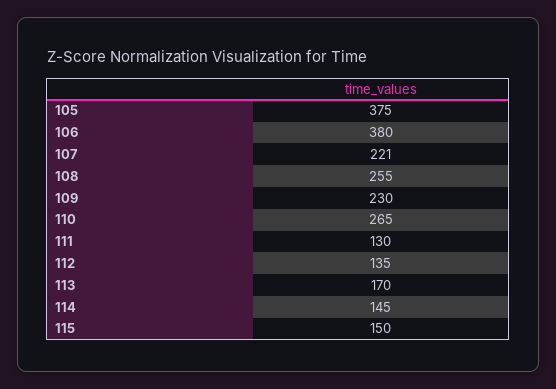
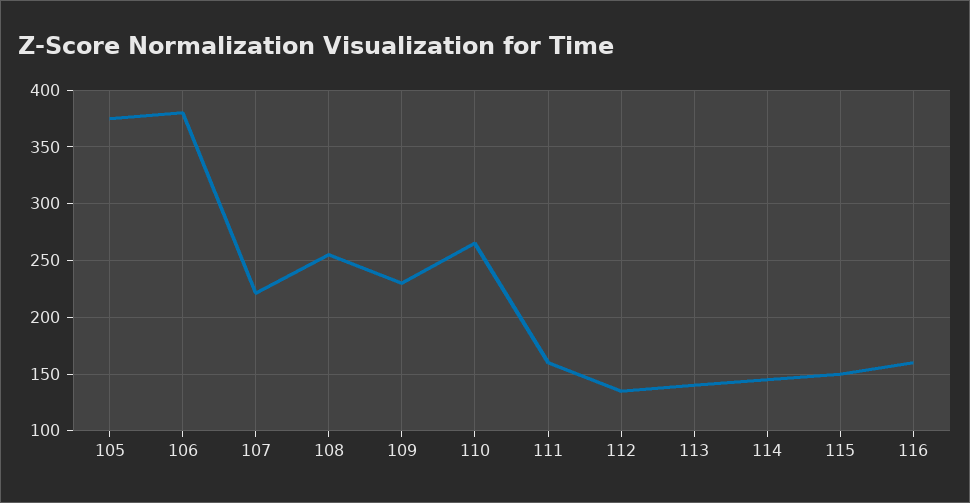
111: 130 -> 160
113: 170 -> 140
116: none -> 160

